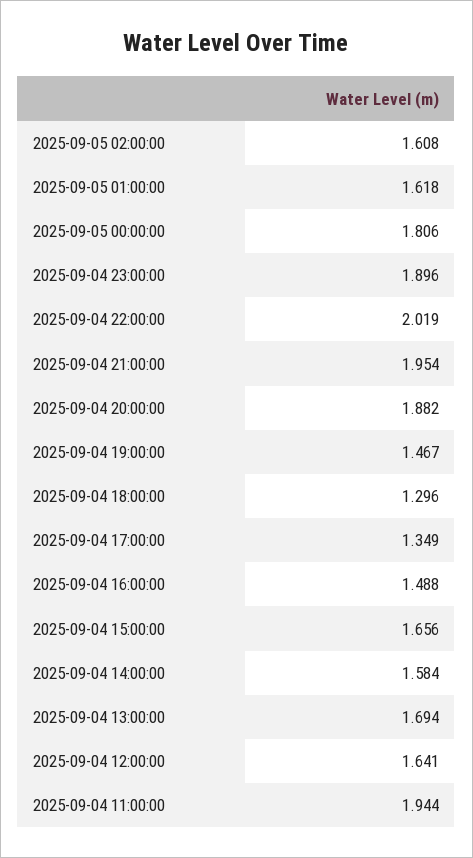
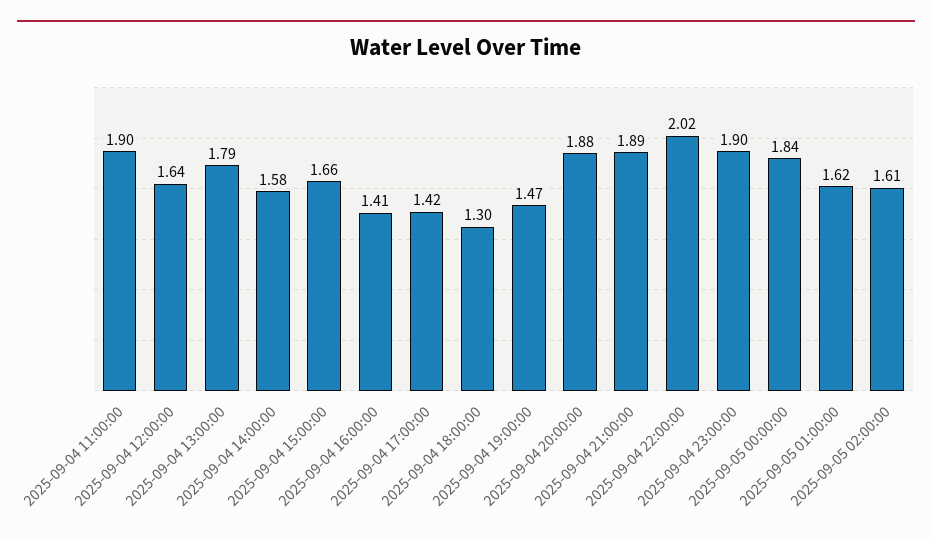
2025-09-05 00:00:00: 1.806 -> 1.84
2025-09-04 21:00:00: 1.954 -> 1.89
2025-09-04 17:00:00: 1.349 -> 1.42
2025-09-04 16:00:00: 1.488 -> 1.41
2025-09-04 13:00:00: 1.694 -> 1.79
2025-09-04 11:00:00: 1.944 -> 1.9

